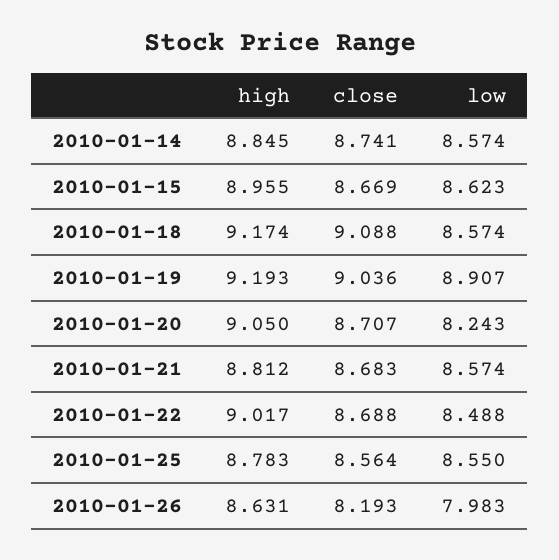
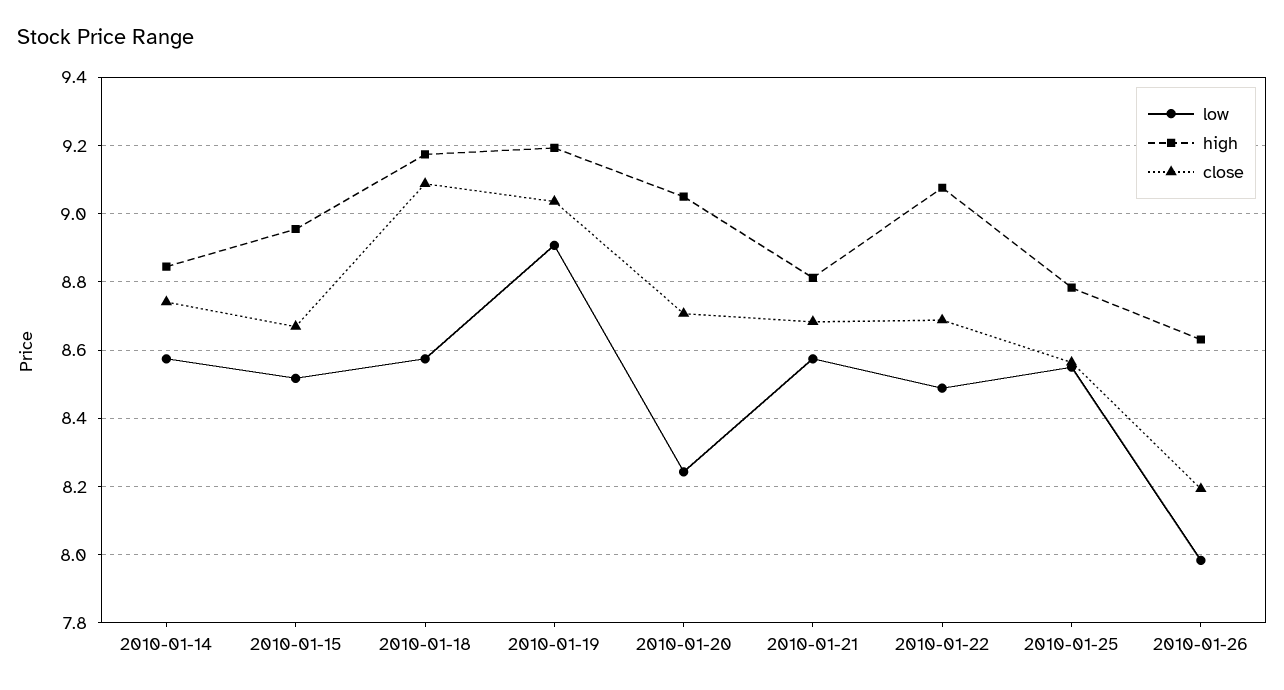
low, 2010-01-15: 8.623 -> 8.52
high, 2010-01-22: 9.017 -> 9.08

